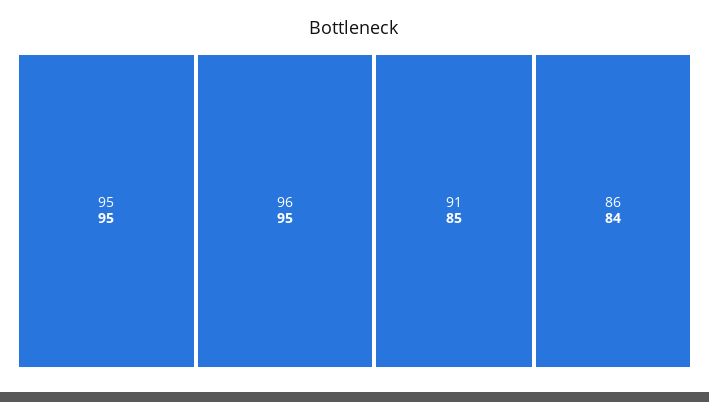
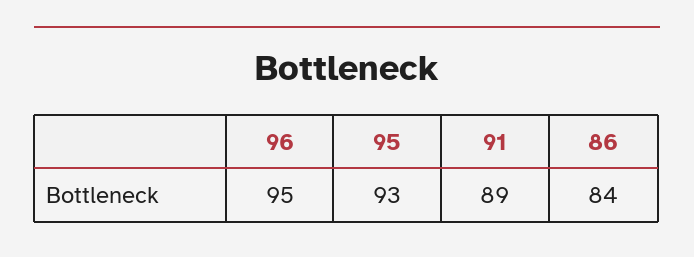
95: 95 -> 93
91: 85 -> 89

